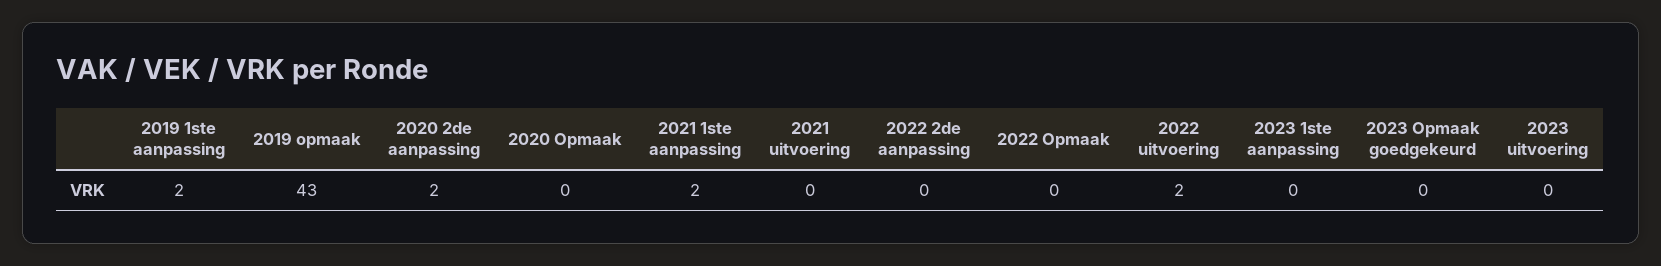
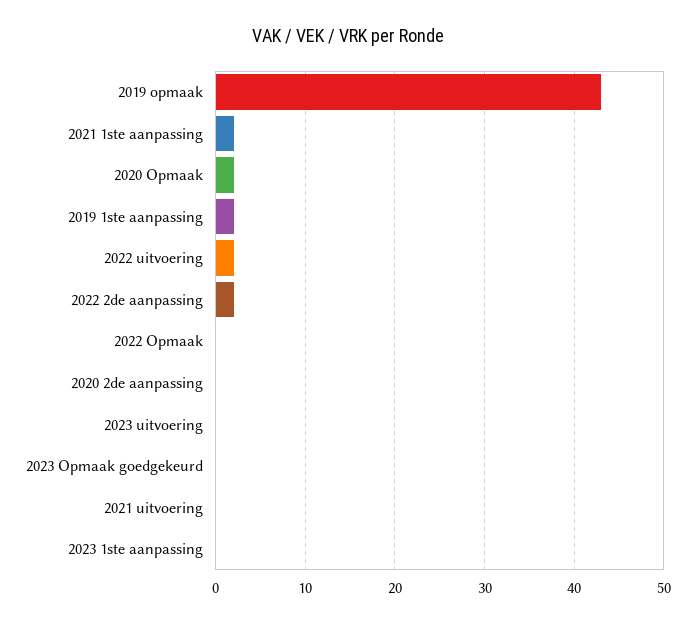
2020 2de aanpassing: 2 -> 0
2020 Opmaak: 0 -> 2
2022 2de aanpassing: 0 -> 2

